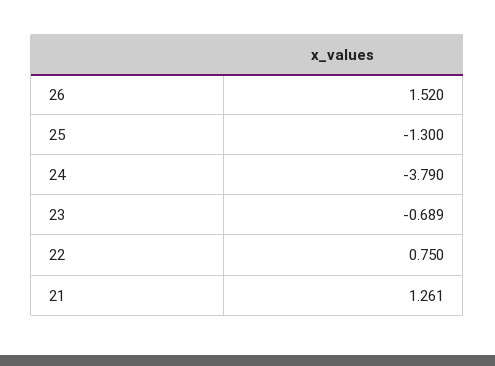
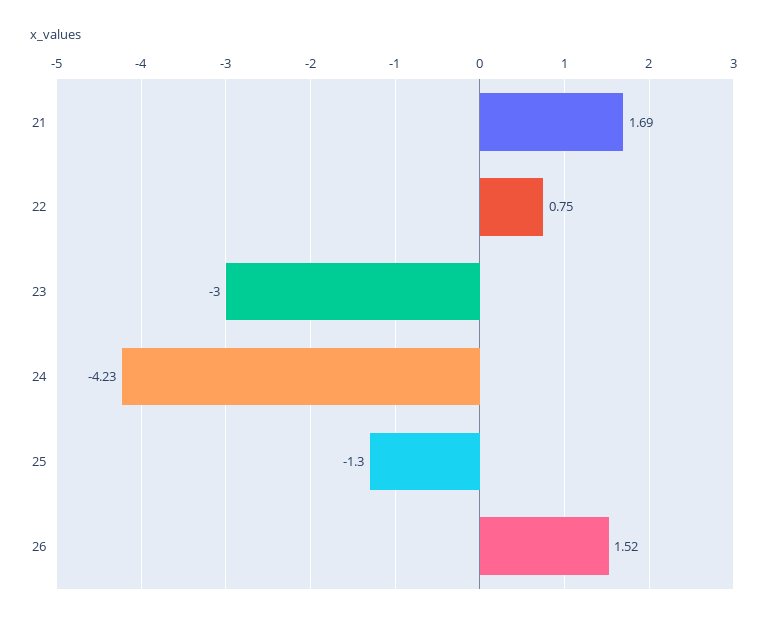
24: -3.79 -> -4.23
23: -0.689 -> -3
21: 1.261 -> 1.69

